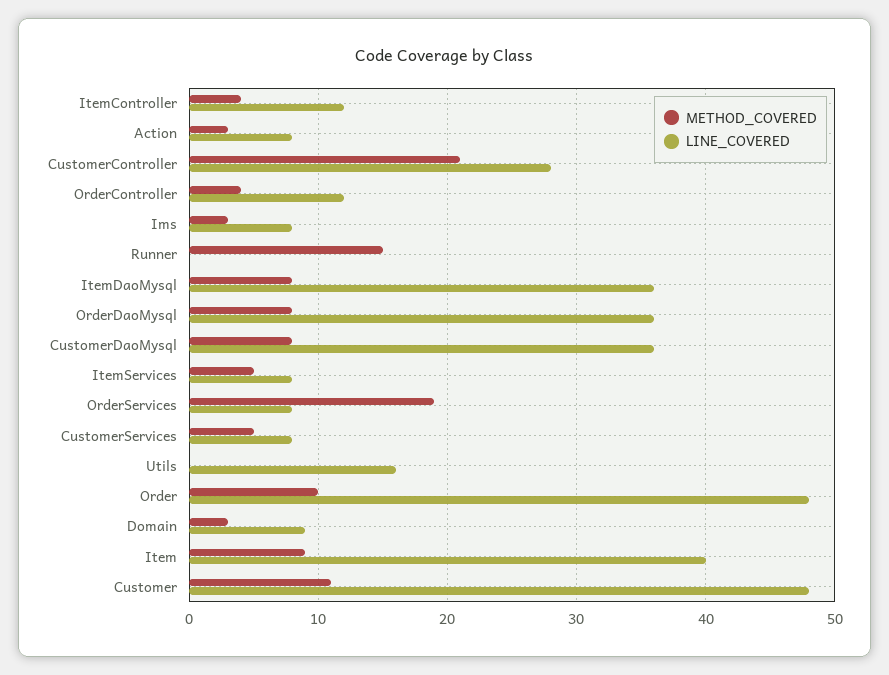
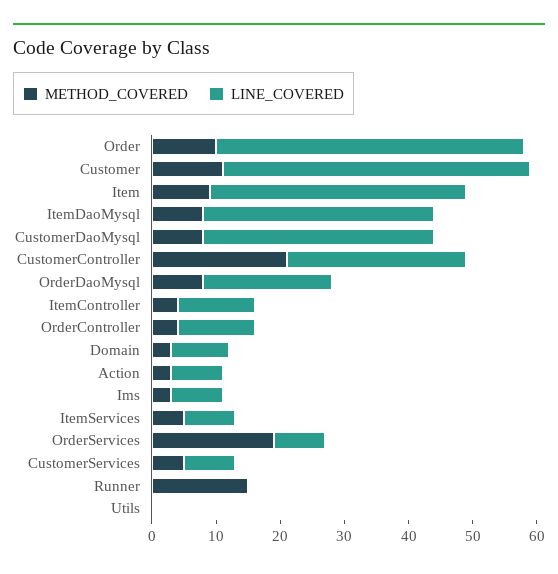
LINE_COVERED, OrderDaoMysql: 36 -> 20
LINE_COVERED, Utils: 16 -> 0

